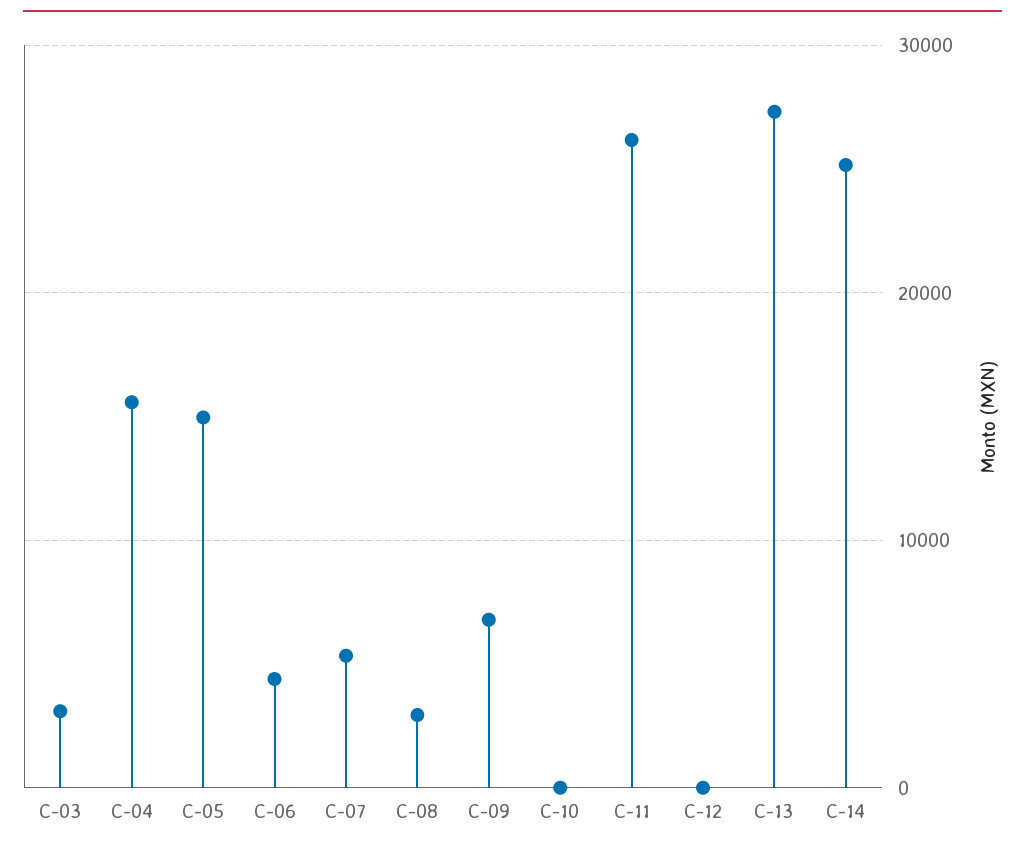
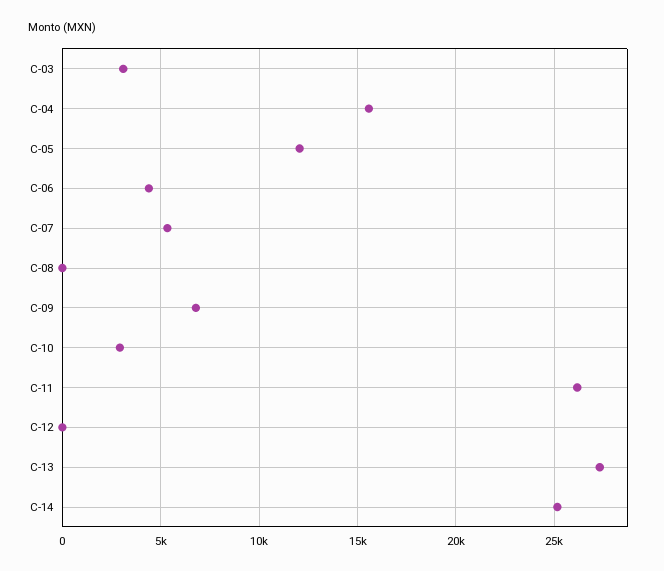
C-05: 15000 -> 12000
C-08: 3000 -> 0
C-10: 0 -> 3000

